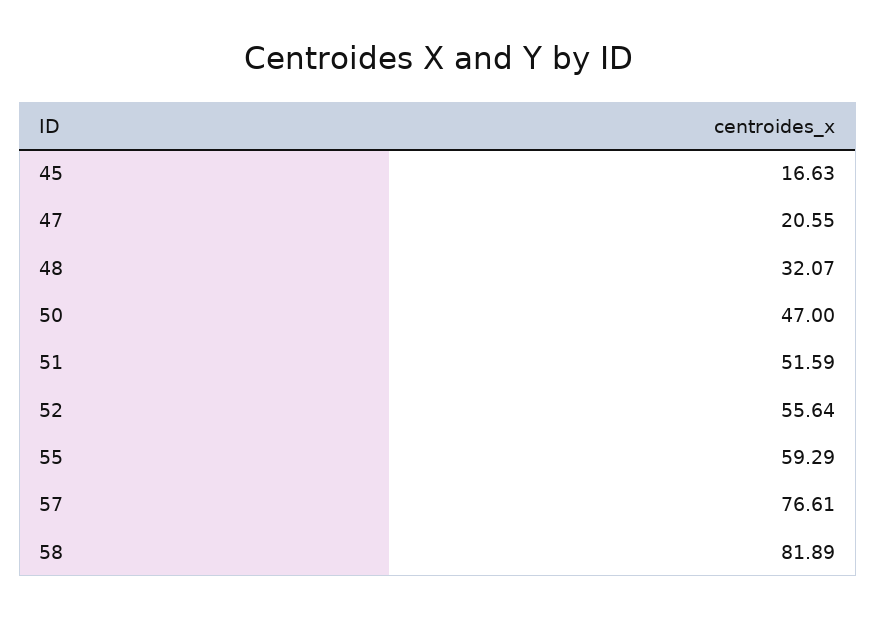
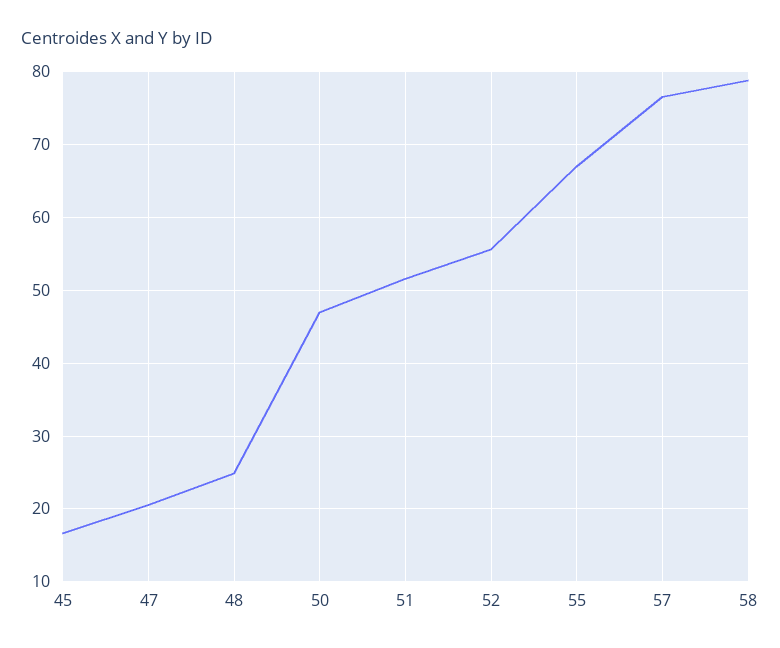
48: 32.07 -> 25
55: 59.29 -> 67
58: 81.89 -> 79

